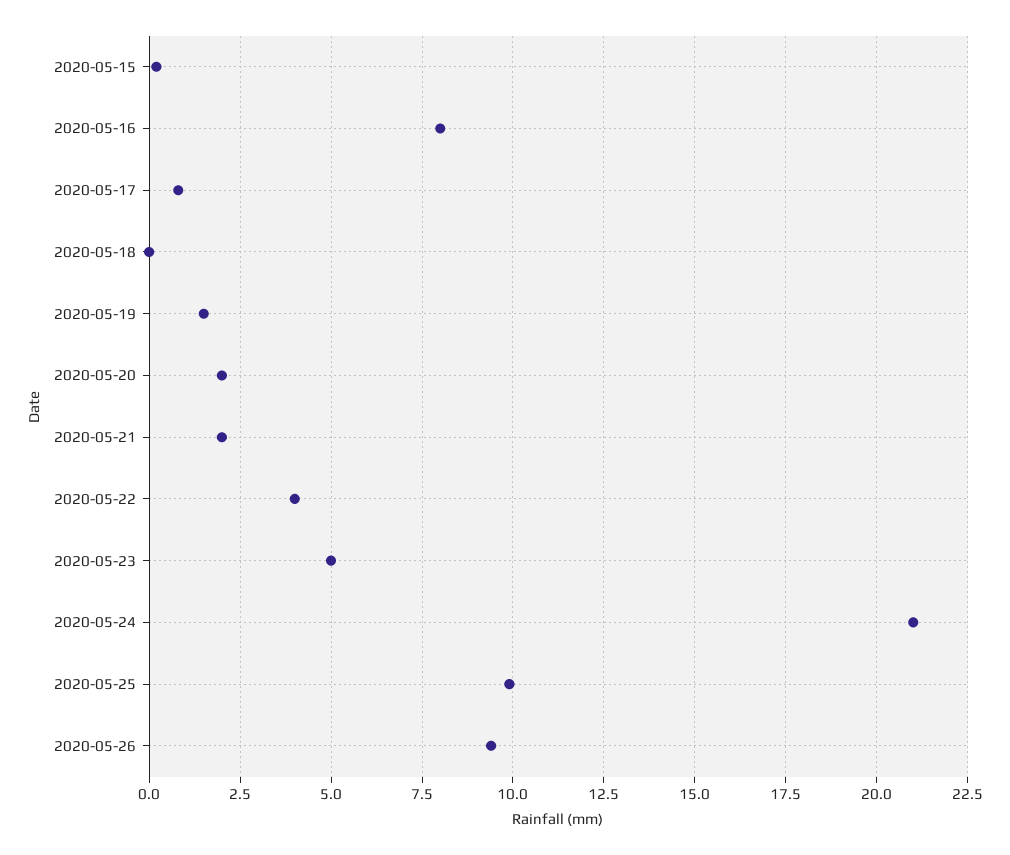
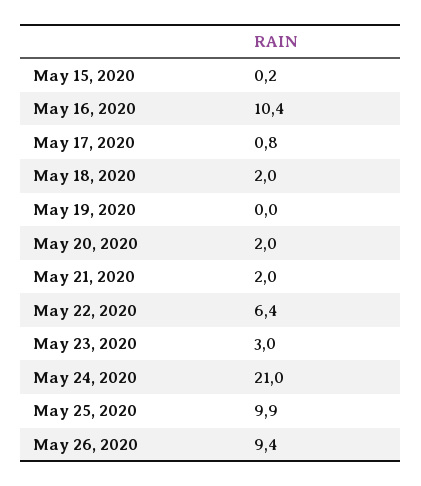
2020-05-16: 8 -> 10.4
2020-05-18: 0 -> 2
2020-05-19: 1.5 -> 0
2020-05-22: 4 -> 6.4
2020-05-23: 5 -> 3

